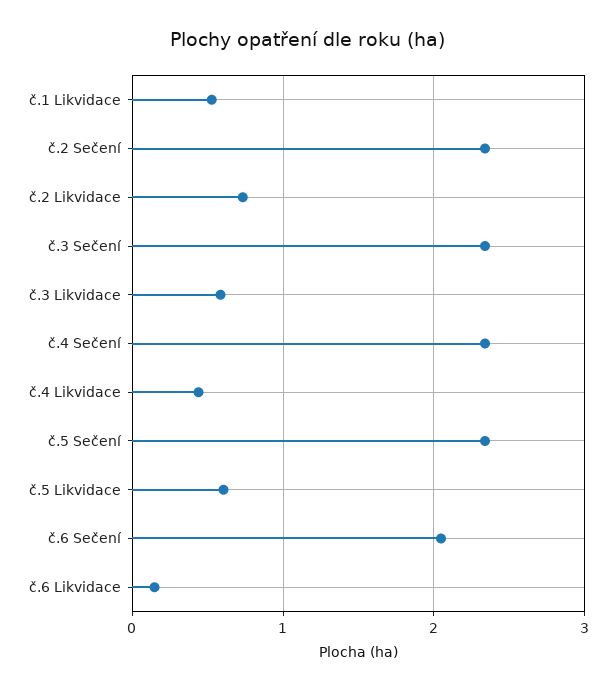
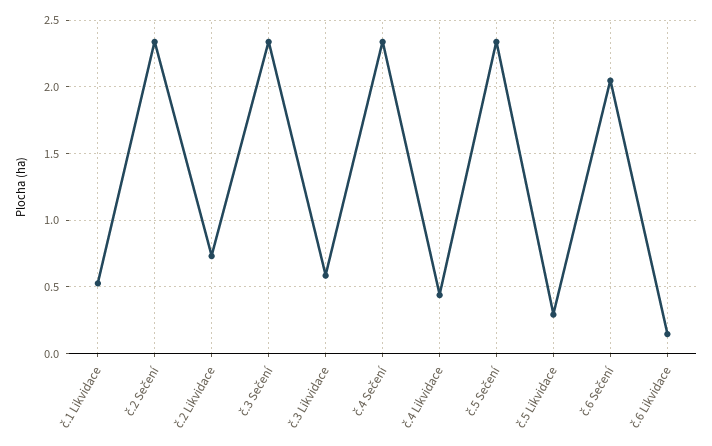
č.5 Likvidace: 0.6 -> 0.3

